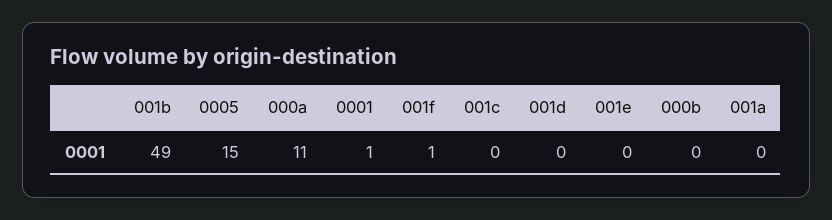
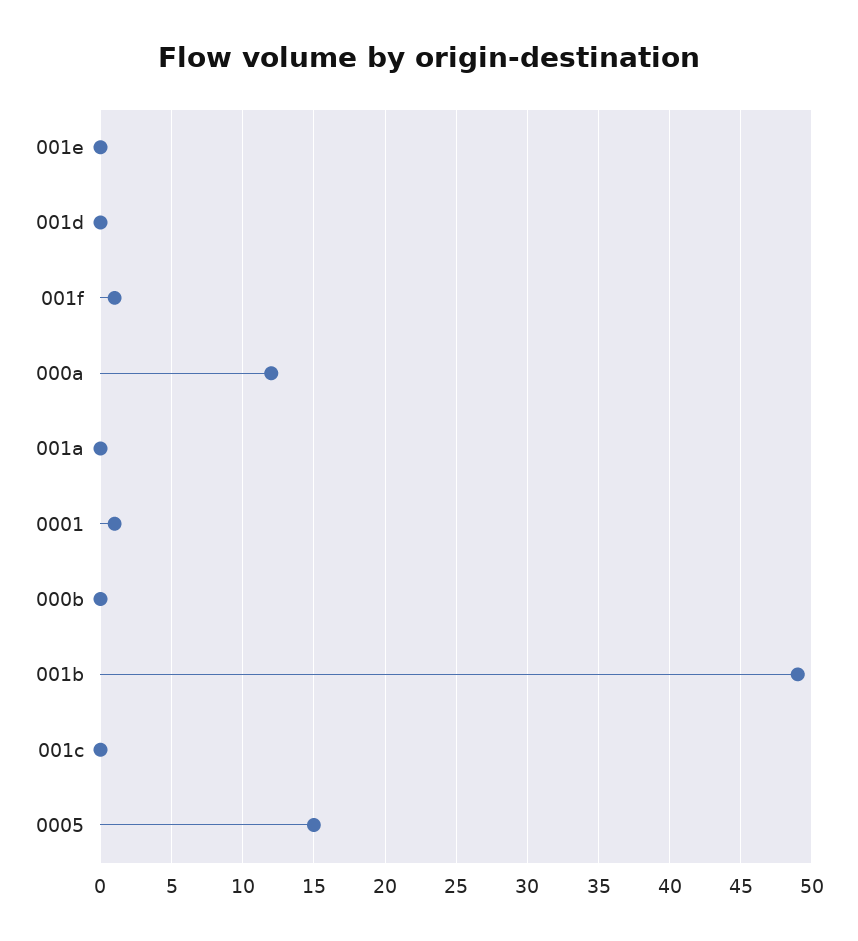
000a: 11 -> 12

